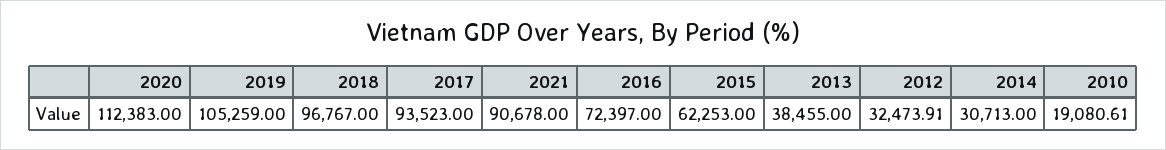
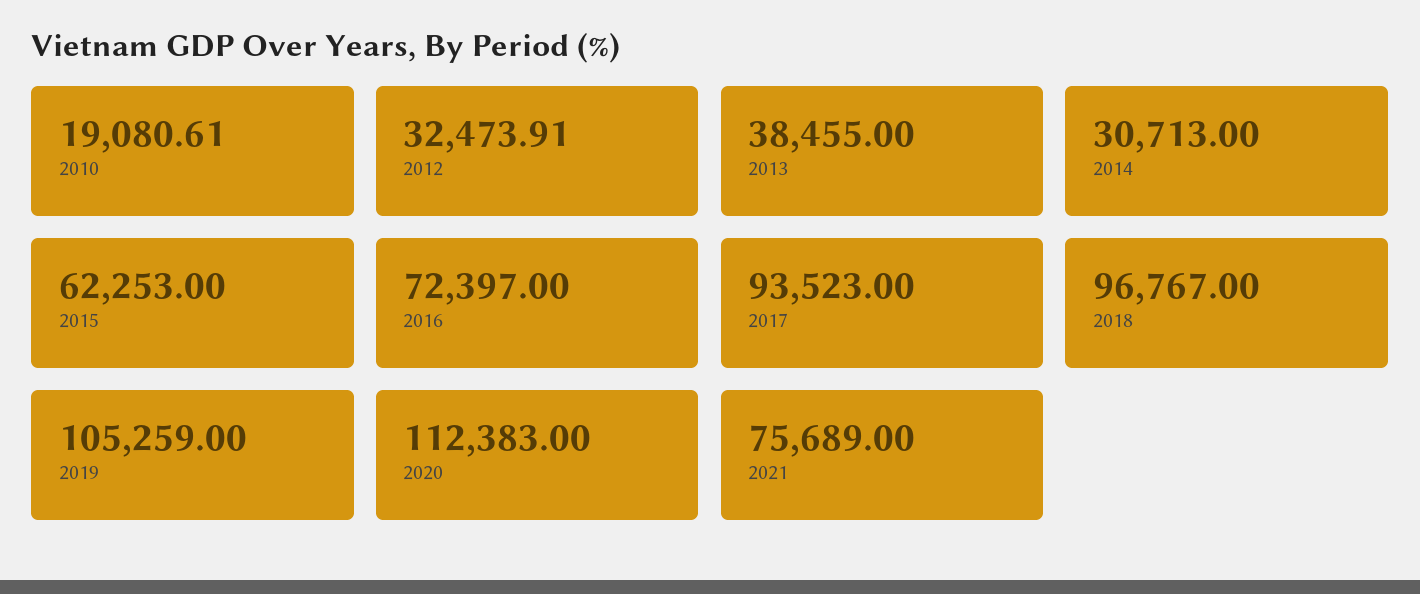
2021: 90678 -> 75689

